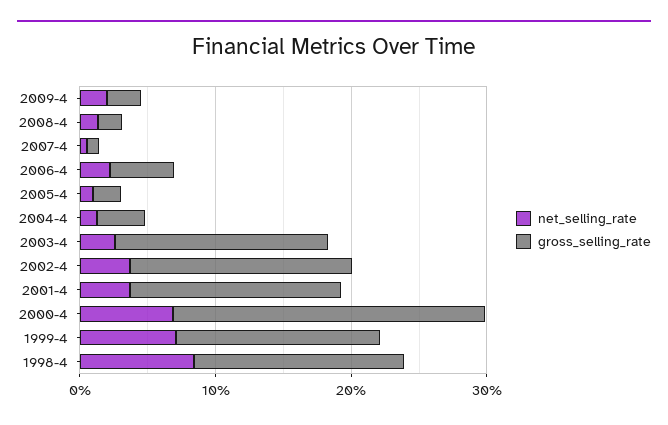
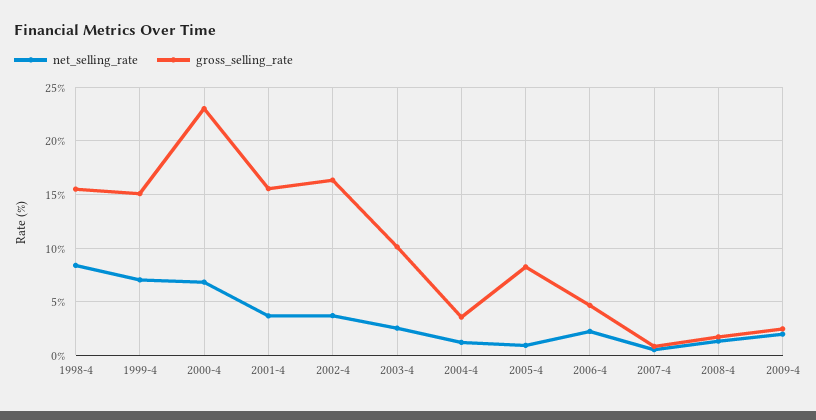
gross_selling_rate, 2005-4: 2 -> 8
gross_selling_rate, 2003-4: 16 -> 10

